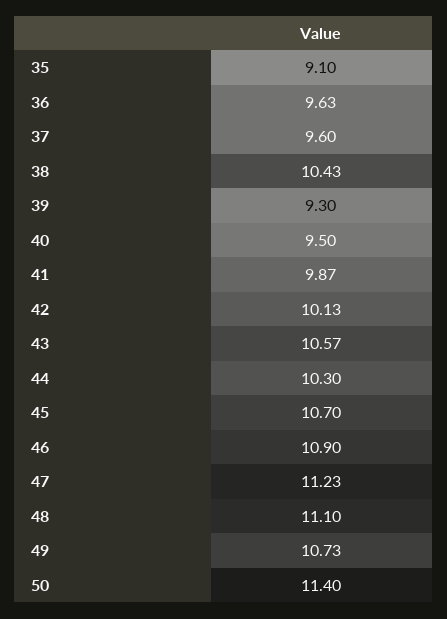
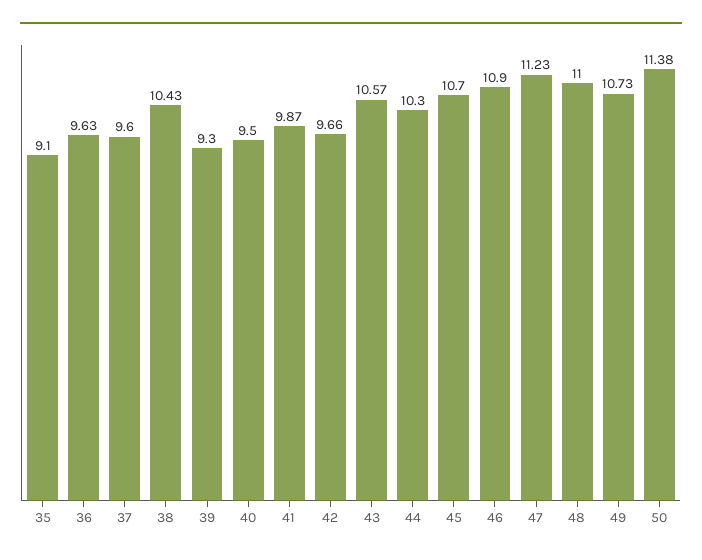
42: 10.13 -> 9.66
48: 11.1 -> 11
50: 11.4 -> 11.38

